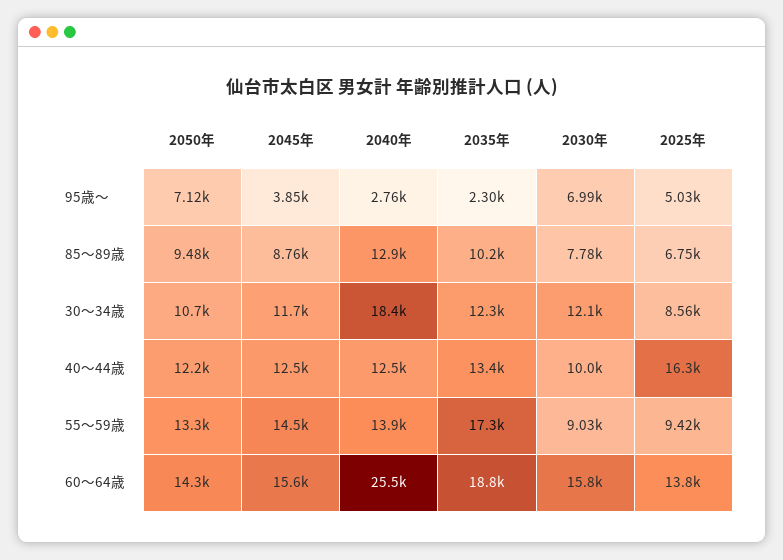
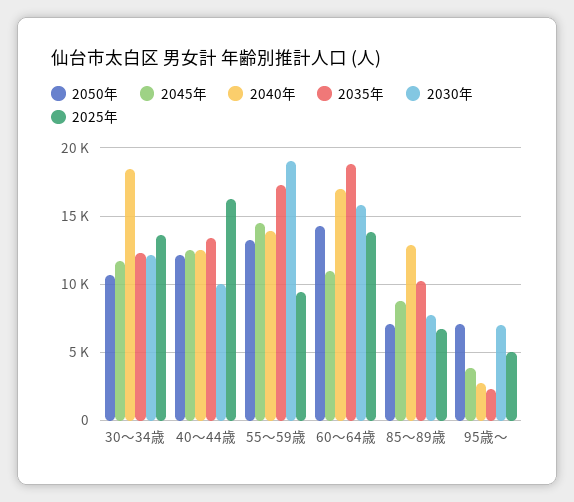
2050年, 85～89歳: 9480 -> 7000
2025年, 30～34歳: 8560 -> 13500
2030年, 55～59歳: 9030 -> 19000
2045年, 60～64歳: 15600 -> 11000
2040年, 60～64歳: 25500 -> 17000

